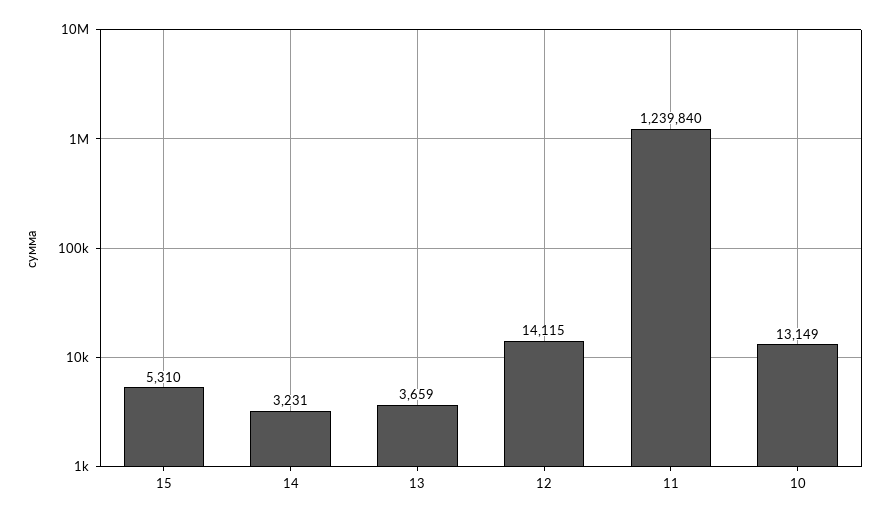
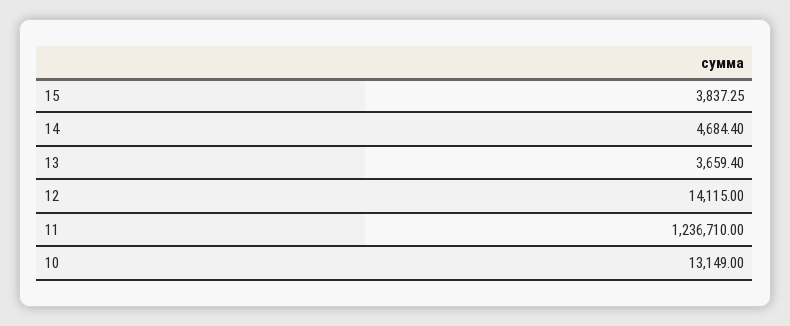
15: 5310 -> 3837.25
14: 3231 -> 4684.4
11: 1239840 -> 1236710

